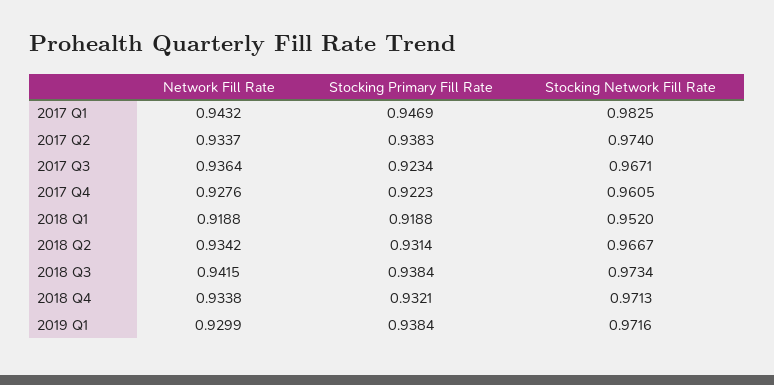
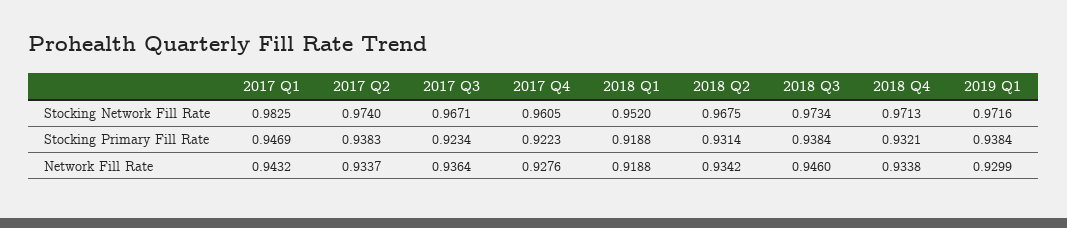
Stocking Network Fill Rate, 2018 Q2: 0.9667 -> 0.9675
Network Fill Rate, 2018 Q3: 0.9415 -> 0.946

